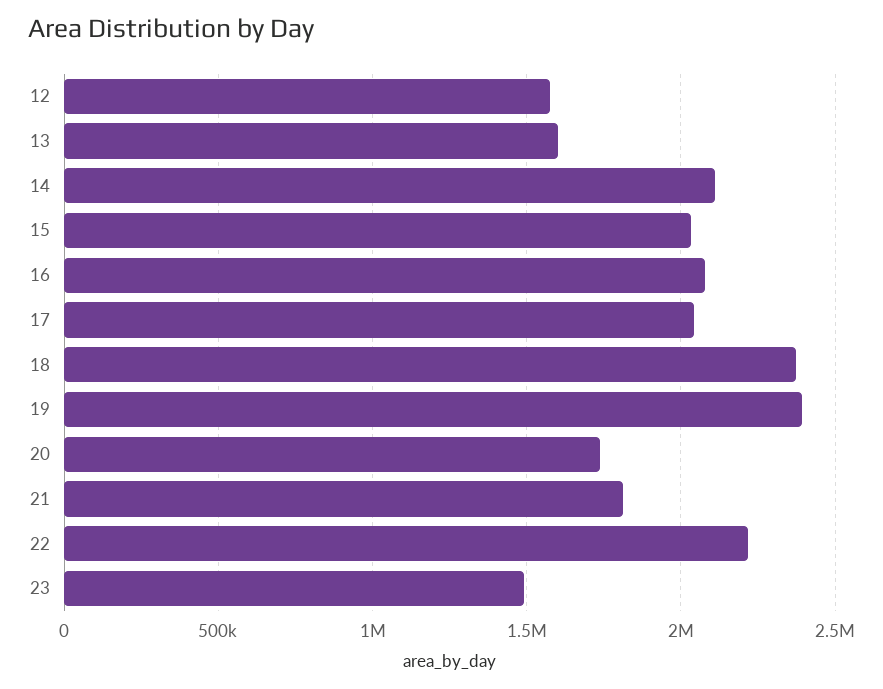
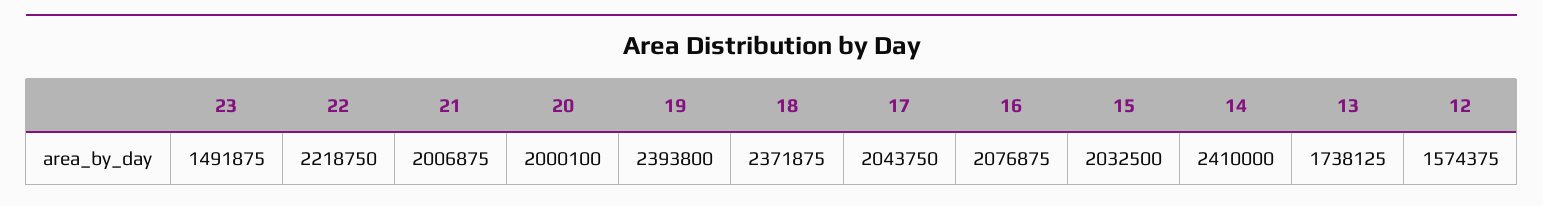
13: 1600000 -> 1738125
14: 2100000 -> 2410000
20: 1750000 -> 2000100
21: 1800000 -> 2006875

